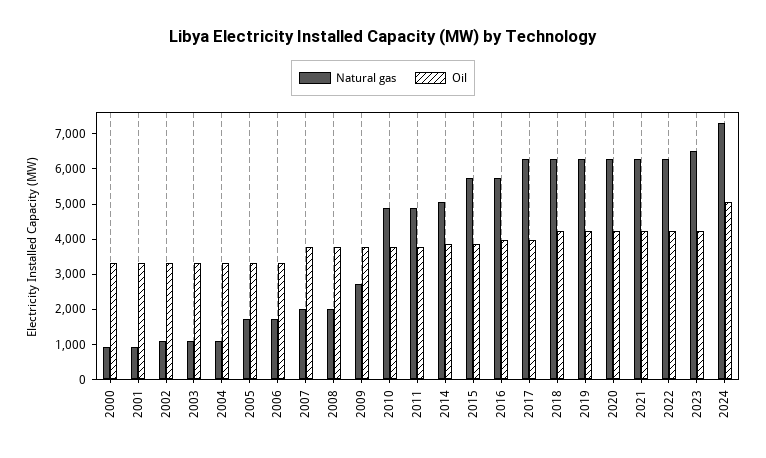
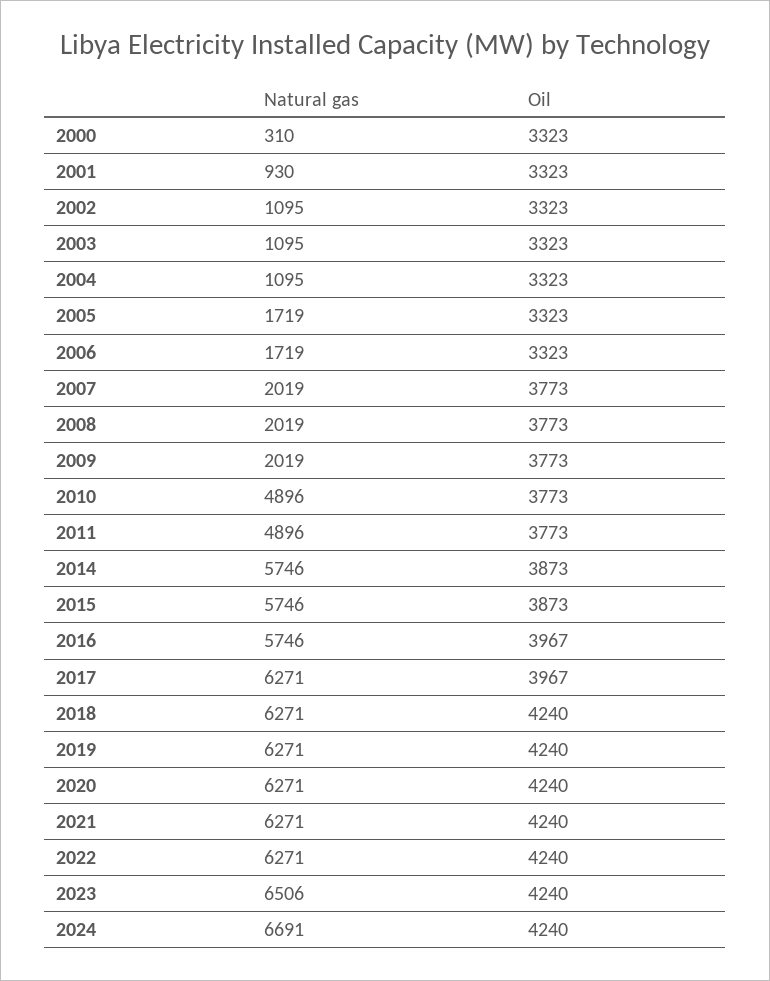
Natural gas, 2000: 1000 -> 310
Natural gas, 2009: 2750 -> 2019
Natural gas, 2014: 5000 -> 5746
Natural gas, 2024: 7250 -> 6691
Oil, 2024: 5000 -> 4240

